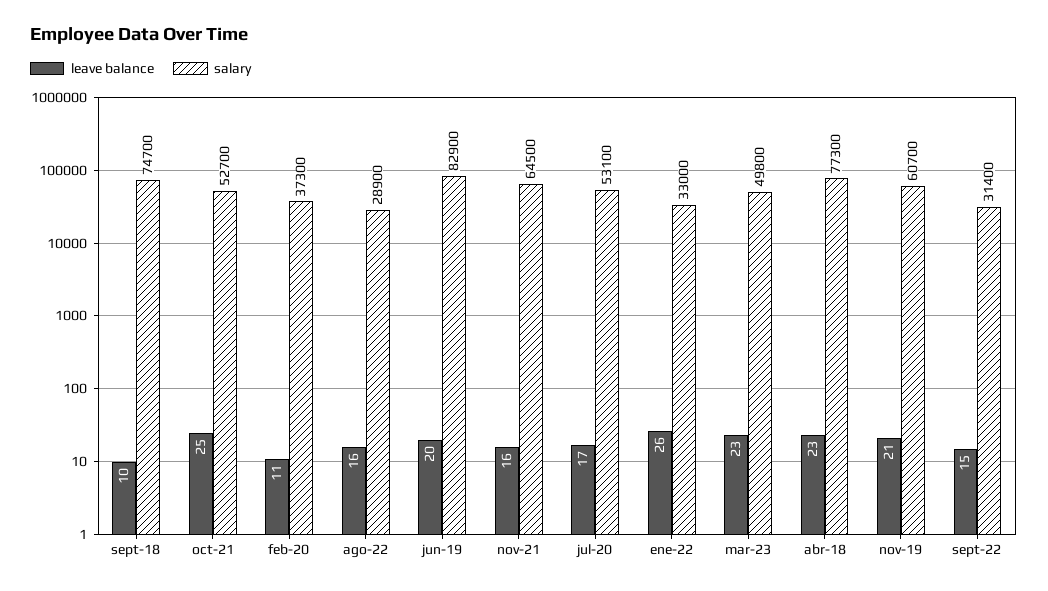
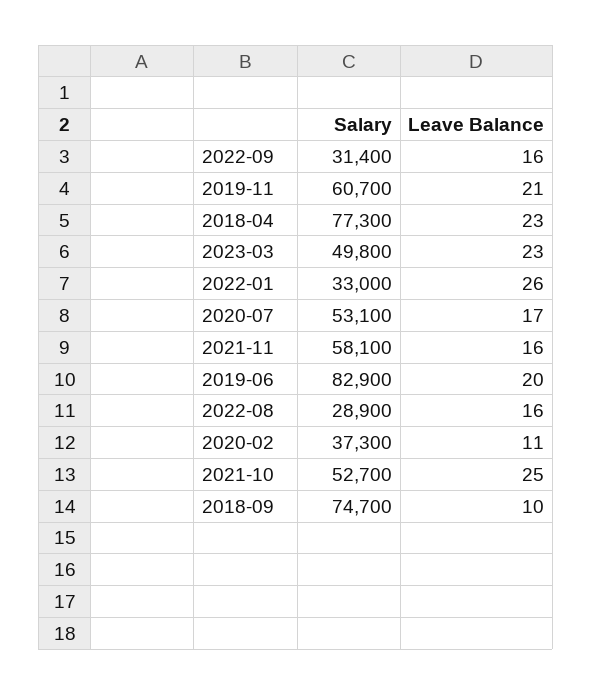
salary, nov-21: 64500 -> 58100
leave balance, sept-22: 15 -> 16

